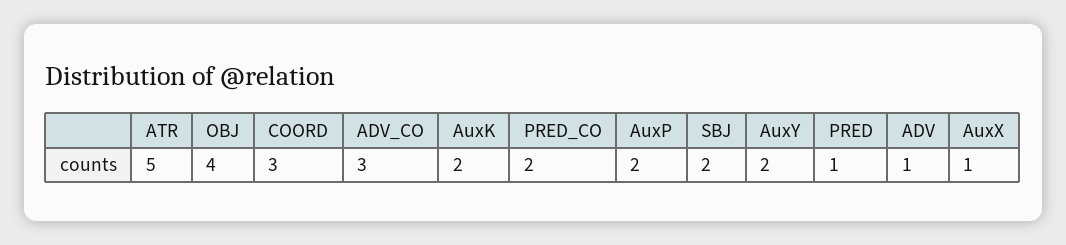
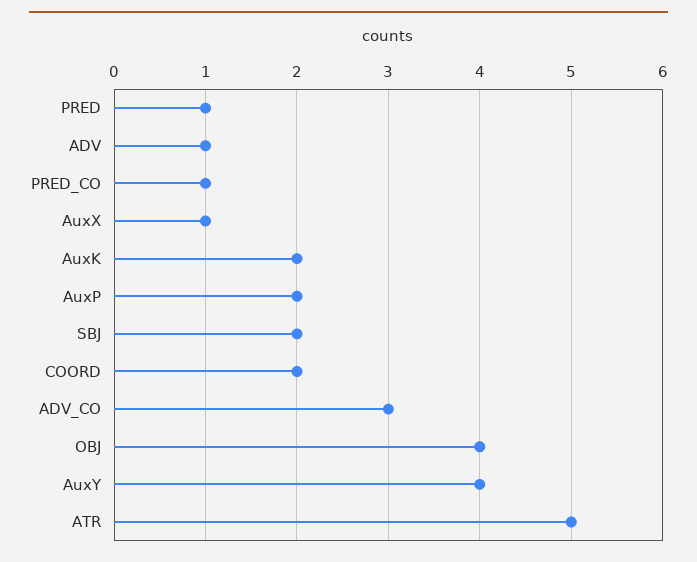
COORD: 3 -> 2
PRED_CO: 2 -> 1
AuxY: 2 -> 4

